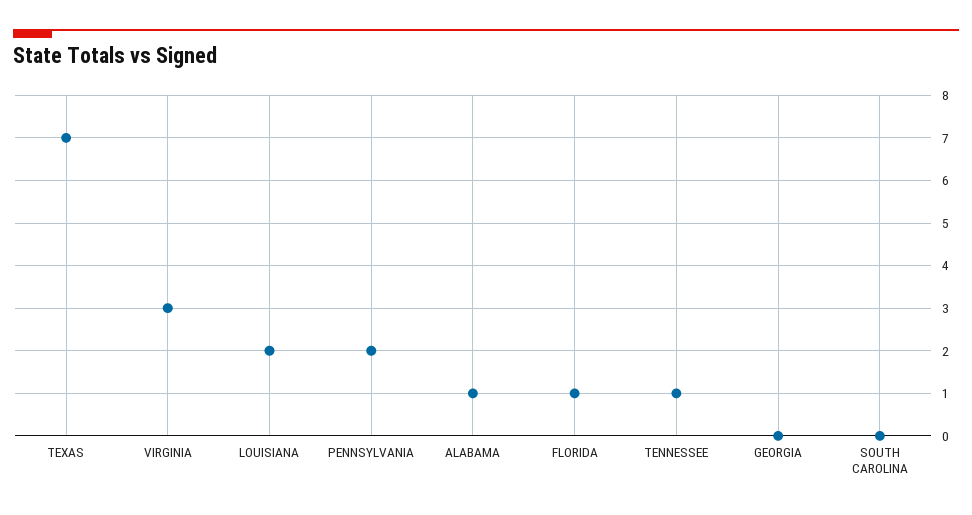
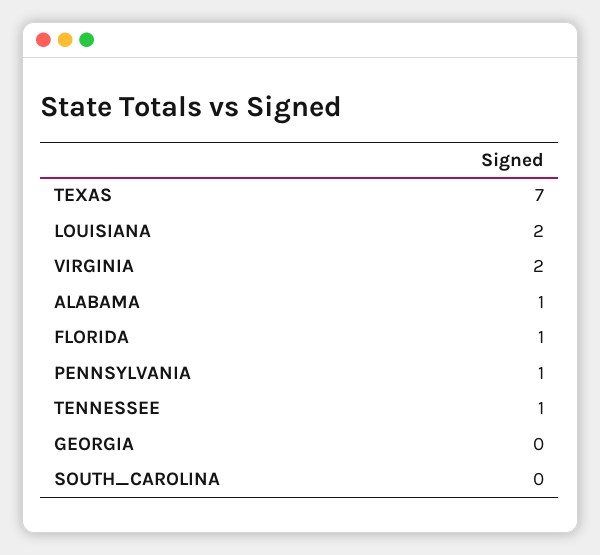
VIRGINIA: 3 -> 2
PENNSYLVANIA: 2 -> 1

